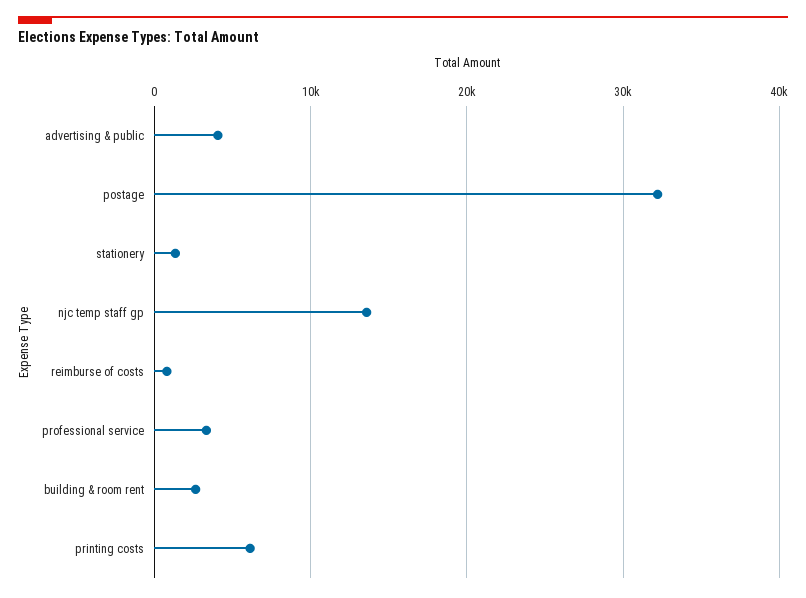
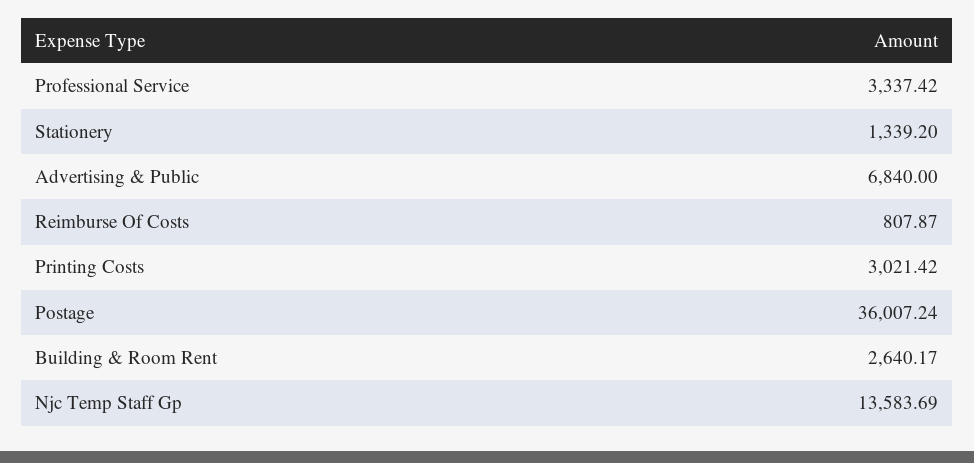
advertising & public: 4000 -> 6840
postage: 32000 -> 36007.24
printing costs: 6000 -> 3021.42

